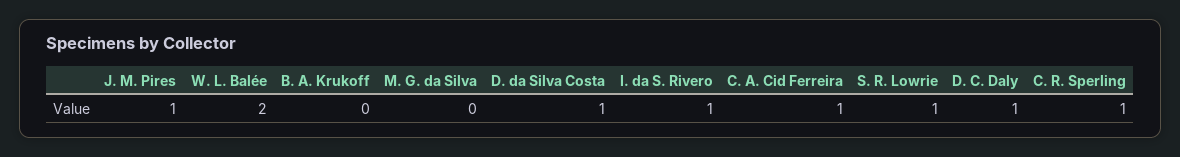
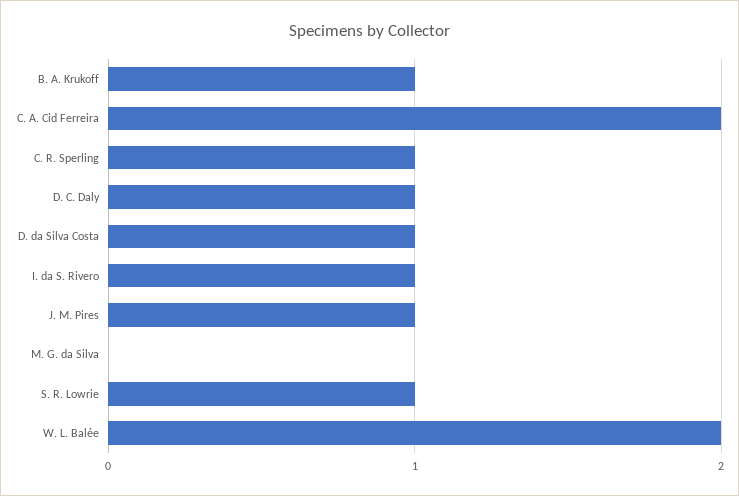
B. A. Krukoff: 0 -> 1
C. A. Cid Ferreira: 1 -> 2

